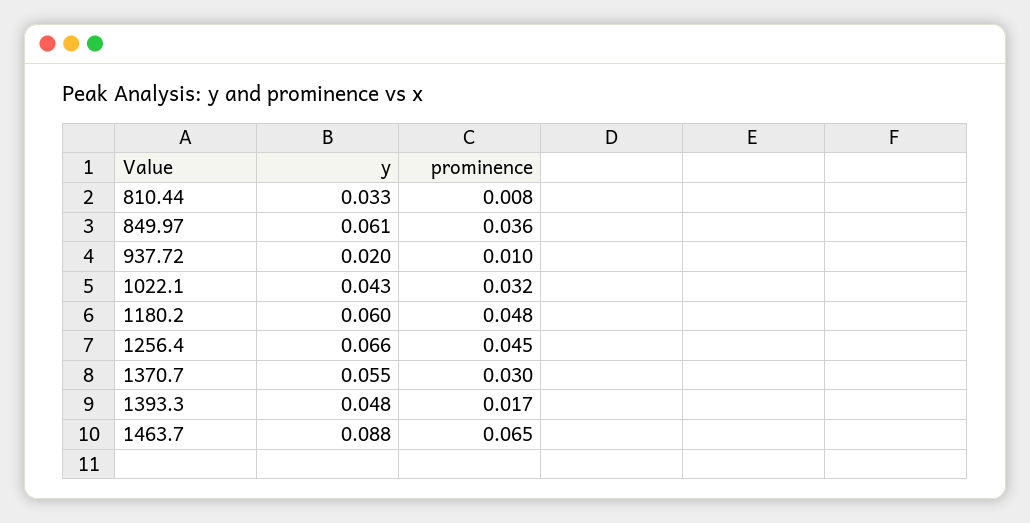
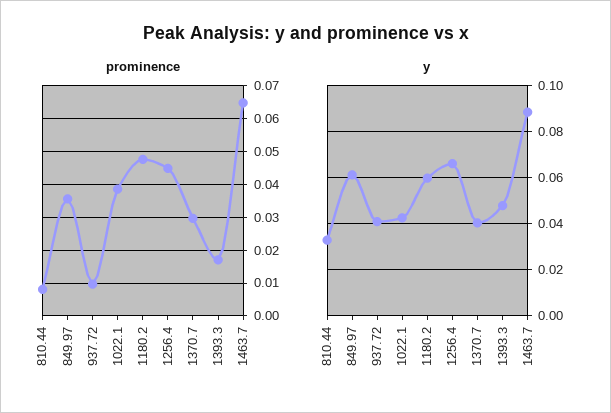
y, 937.72: 0.02 -> 0.04
prominence, 1022.1: 0.032 -> 0.038
y, 1370.7: 0.055 -> 0.04

